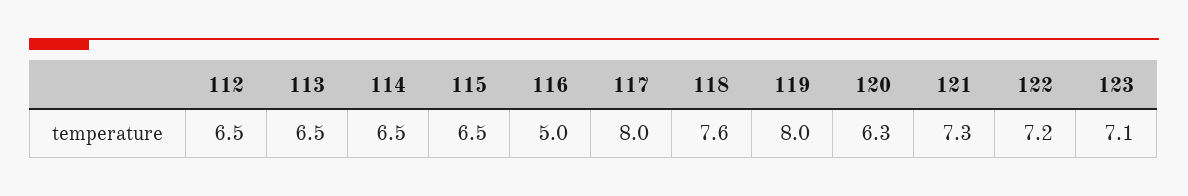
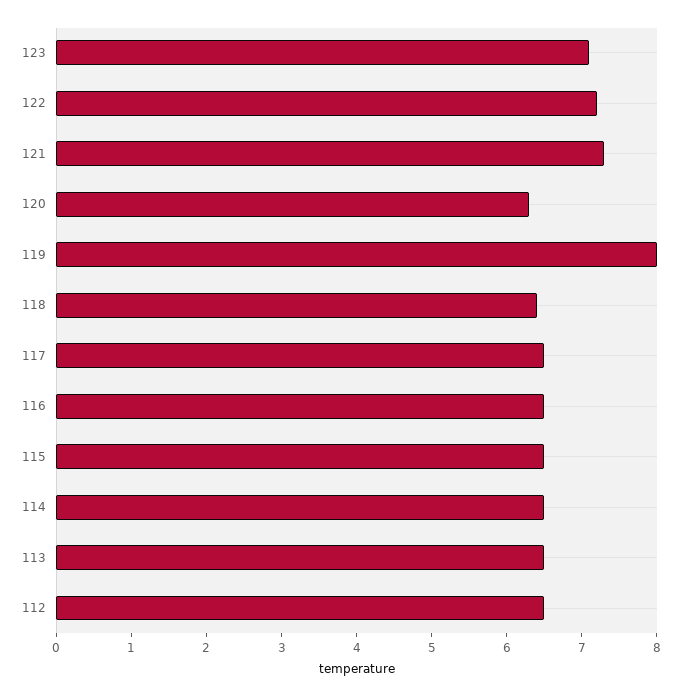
116: 5 -> 6.5
117: 8 -> 6.5
118: 7.6 -> 6.5

